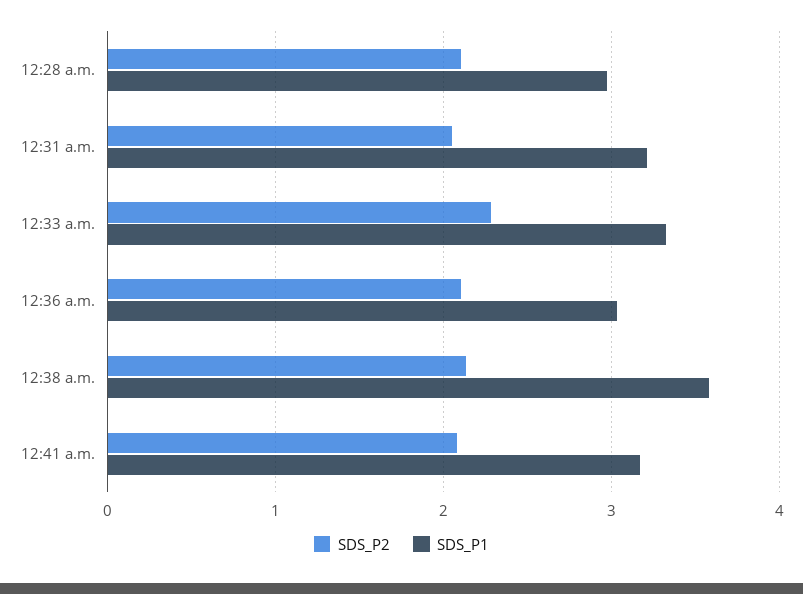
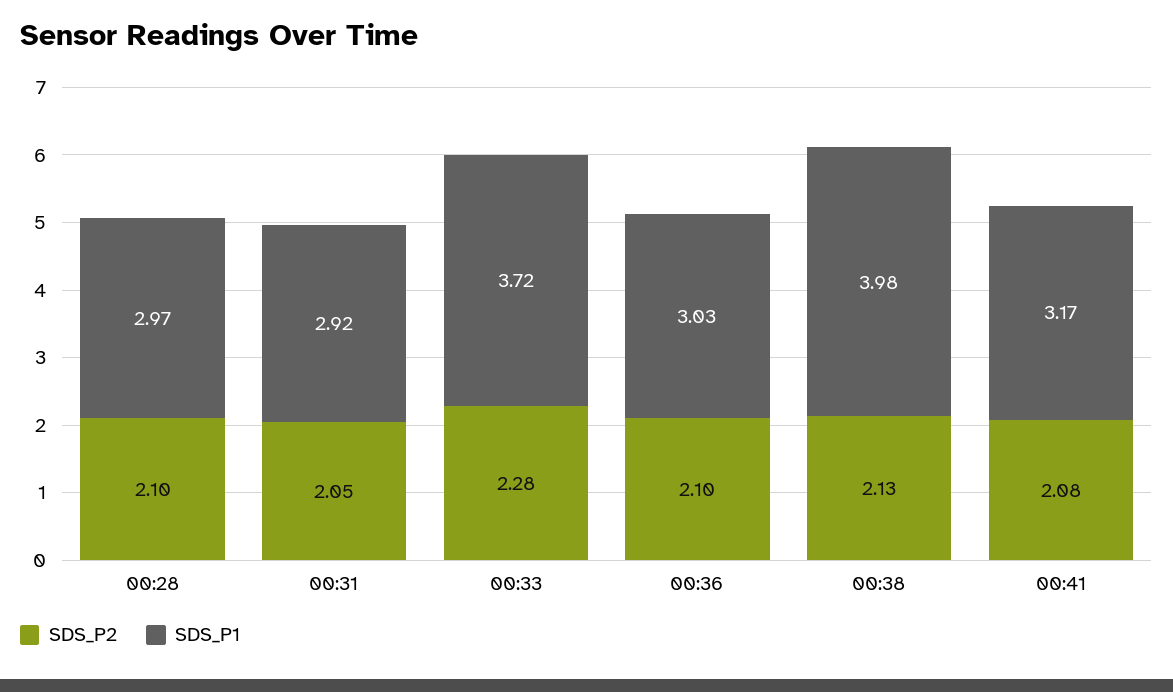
SDS_P1, 12:31 a.m.: 3.2 -> 2.92
SDS_P1, 12:33 a.m.: 3.3 -> 3.72
SDS_P1, 12:38 a.m.: 3.6 -> 3.98

